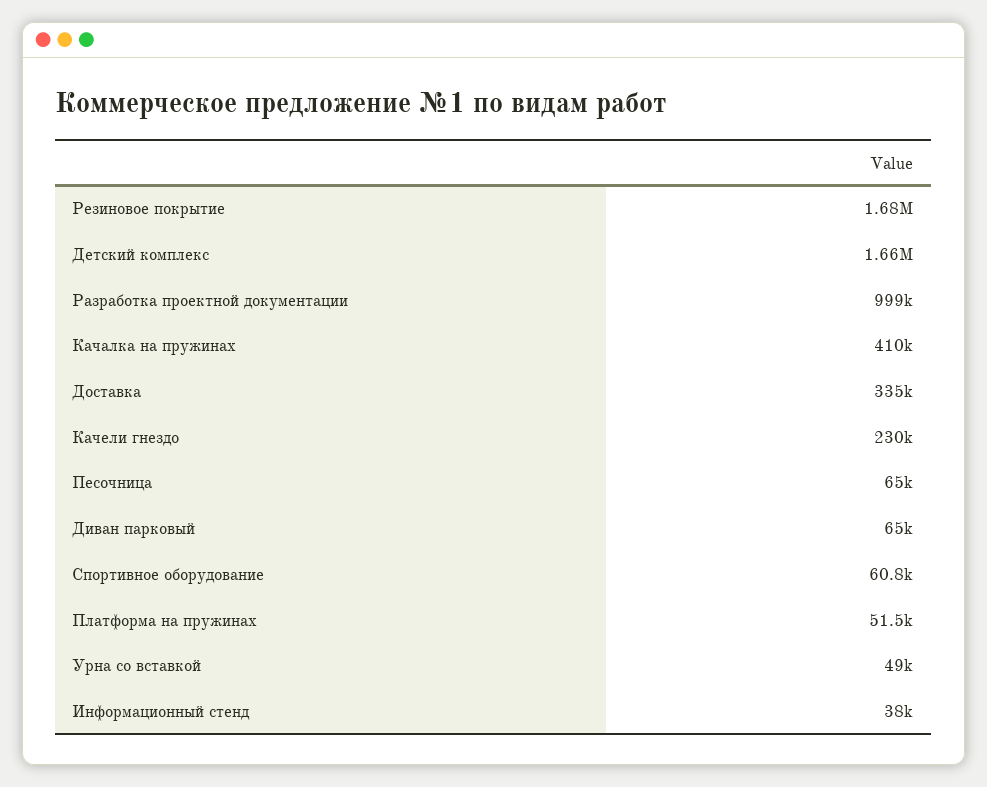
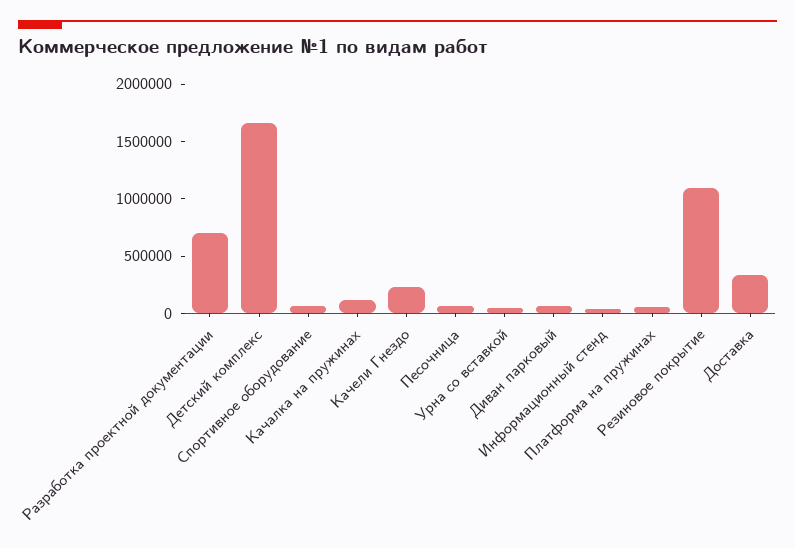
Резиновое покрытие: 1680000 -> 1100000
Разработка проектной документации: 999000 -> 700000
Качалка на пружинах: 410000 -> 100000

